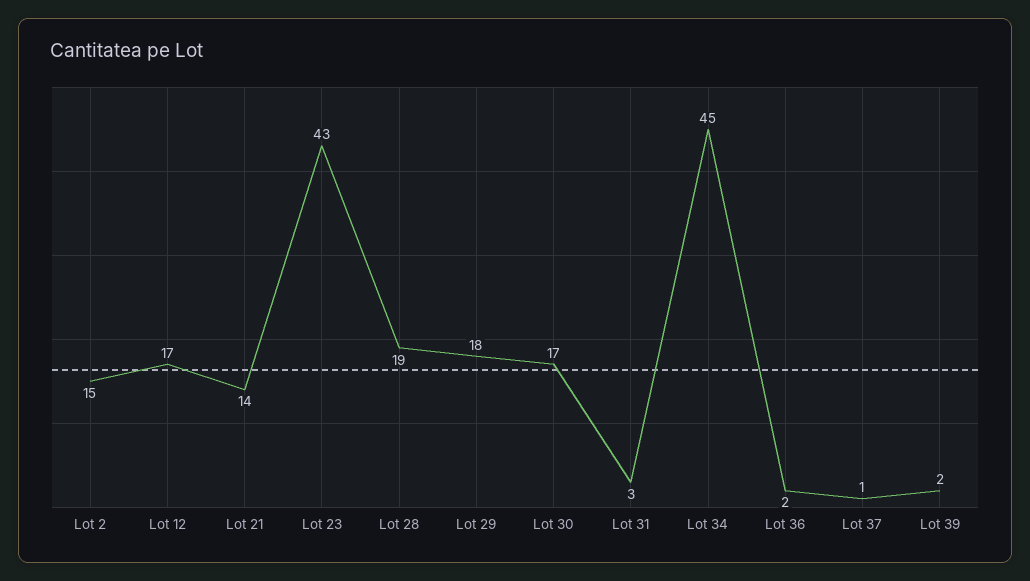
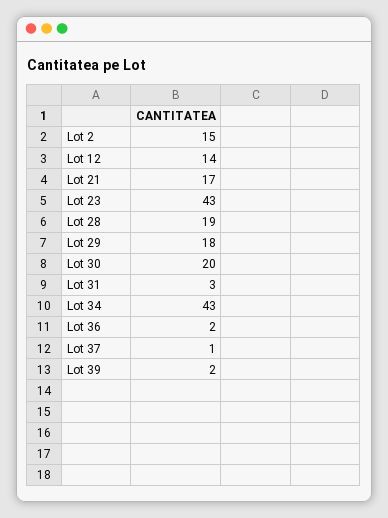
Lot 12: 17 -> 14
Lot 21: 14 -> 17
Lot 30: 17 -> 20
Lot 34: 45 -> 43

